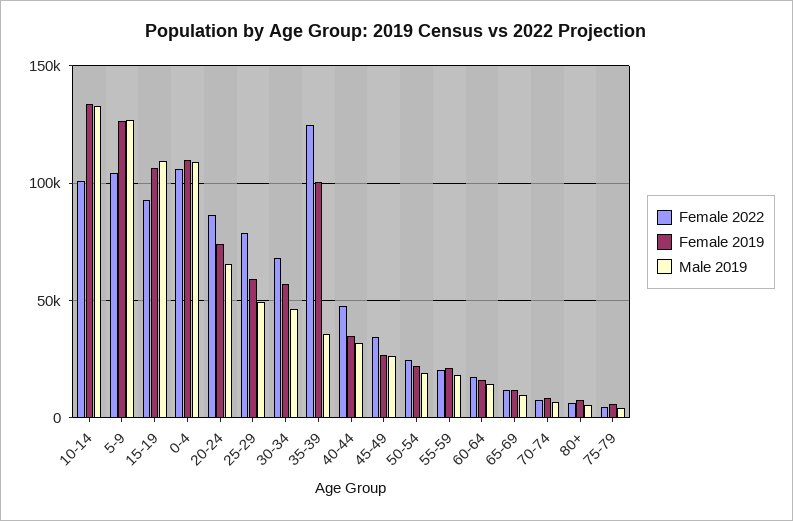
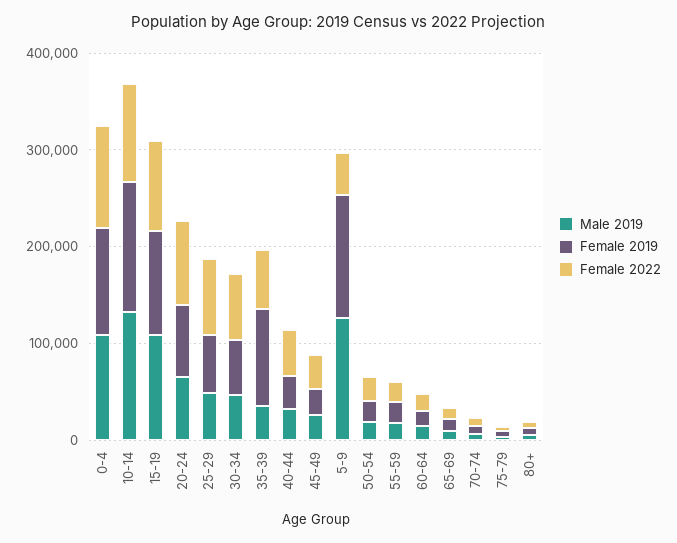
Female 2022, 5-9: 105000 -> 40000
Female 2022, 35-39: 125000 -> 60000

